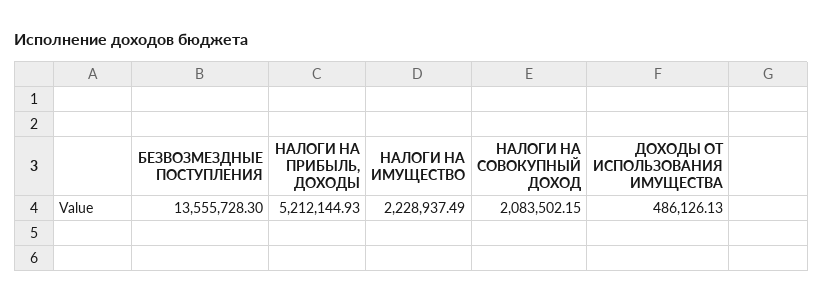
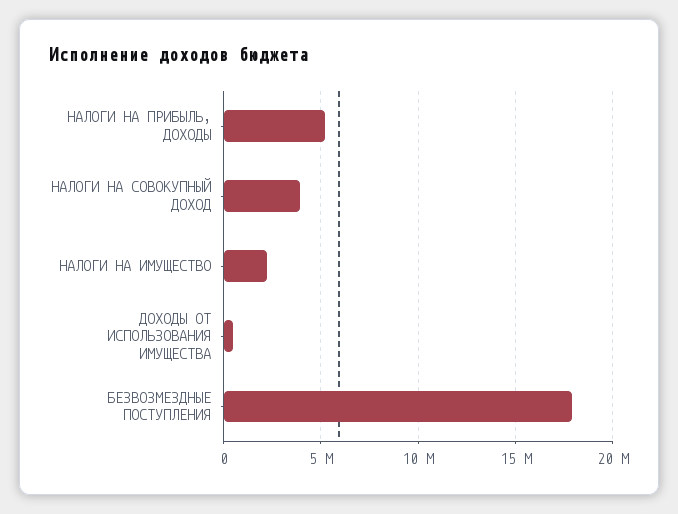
БЕЗВОЗМЕЗДНЫЕ ПОСТУПЛЕНИЯ: 13555728.3 -> 18000000
НАЛОГИ НА СОВОКУПНЫЙ ДОХОД: 2083502.15 -> 4000000

